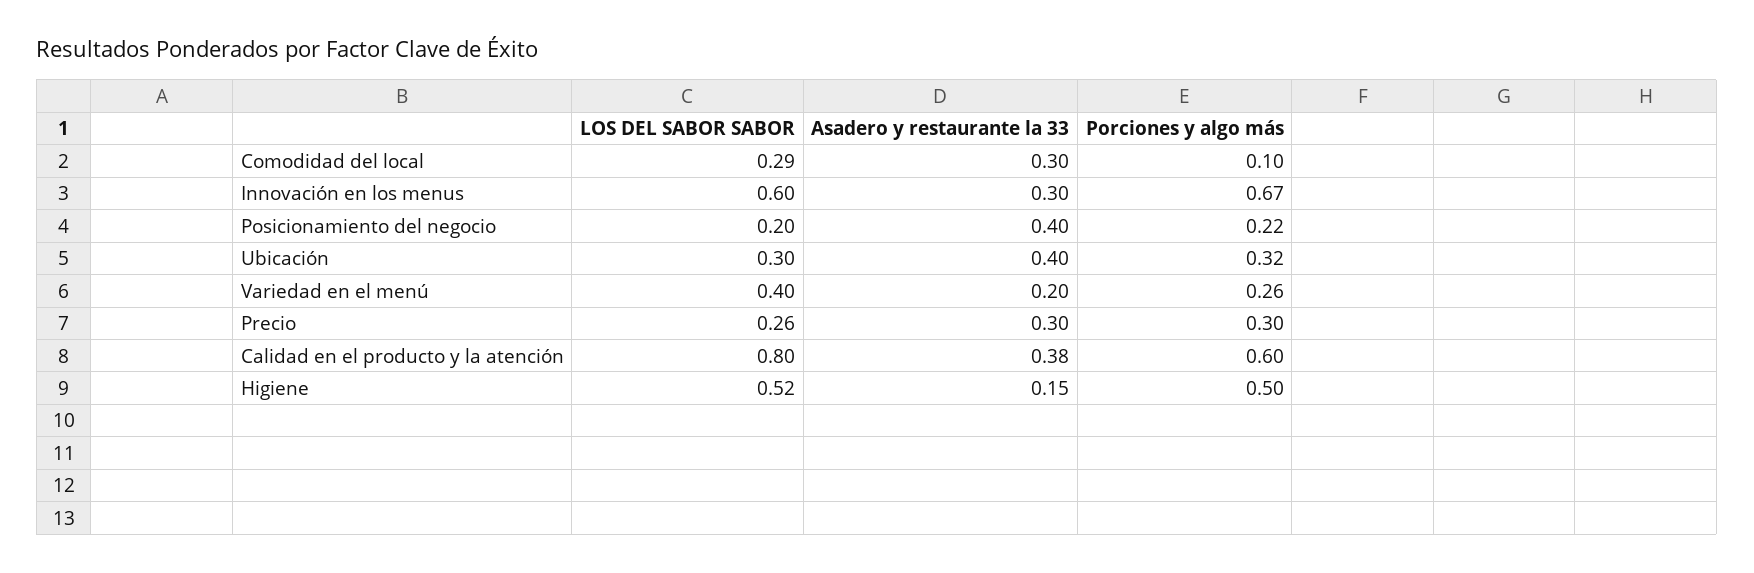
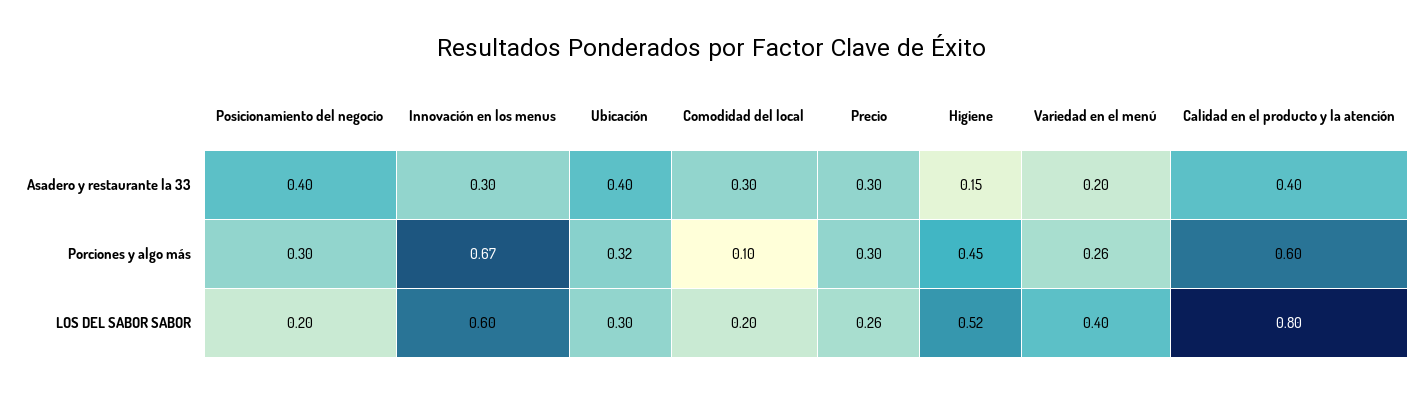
LOS DEL SABOR SABOR, Comodidad del local: 0.29 -> 0.2
Porciones y algo más, Posicionamiento del negocio: 0.22 -> 0.3
Asadero y restaurante la 33, Calidad en el producto y la atención: 0.38 -> 0.4
Porciones y algo más, Higiene: 0.5 -> 0.45

